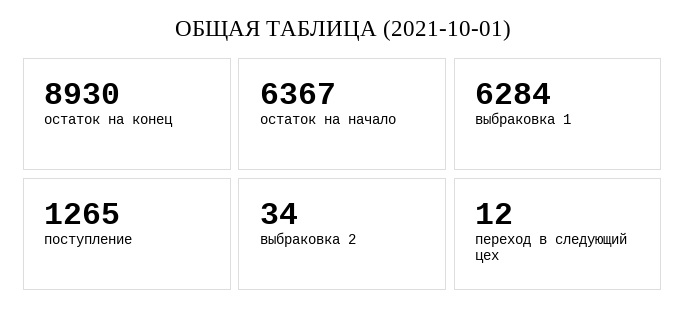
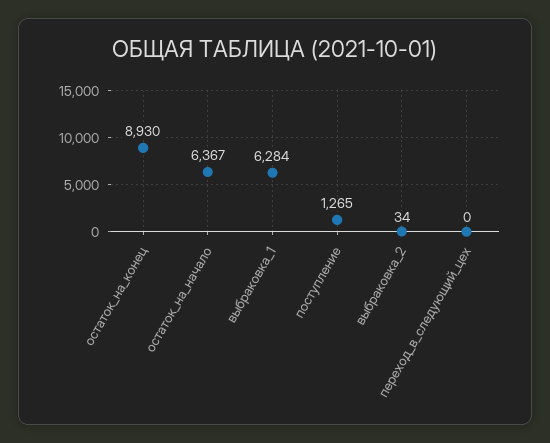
переход в следующий цех: 12 -> 0

